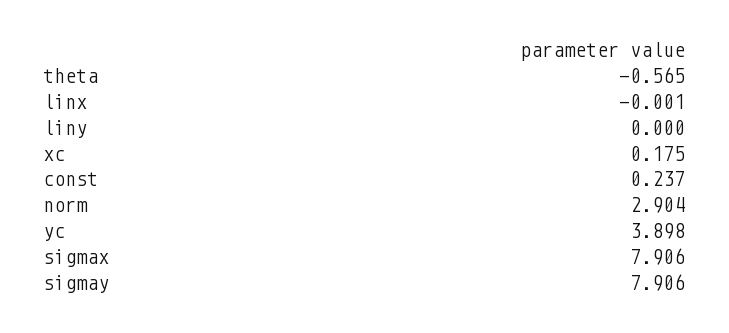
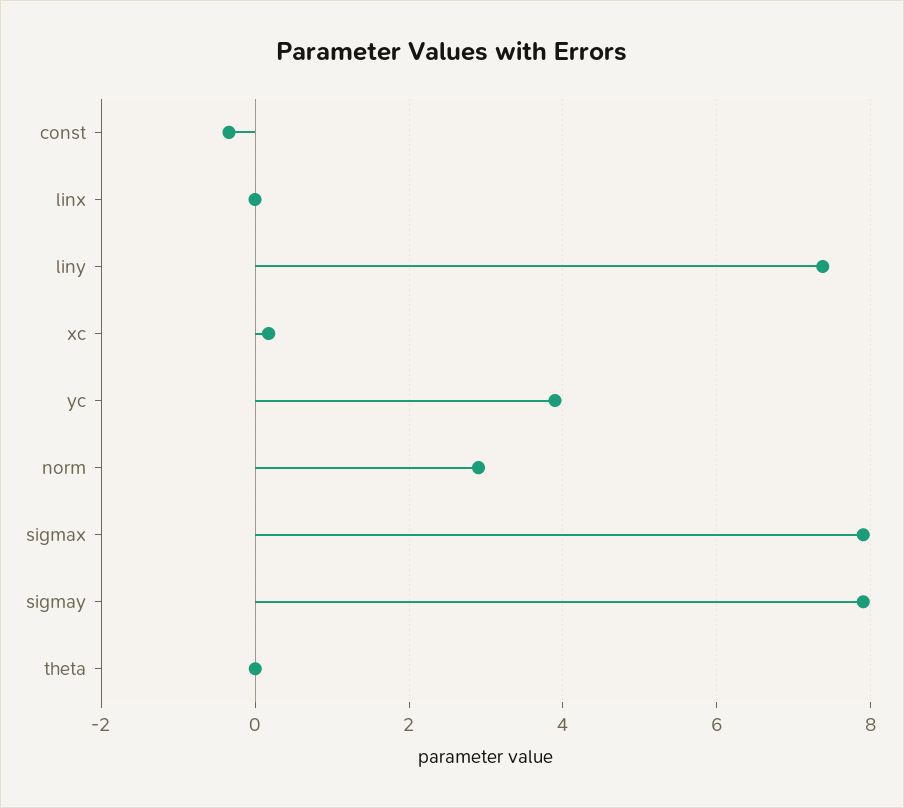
theta: -0.565 -> 0
liny: 0 -> 7.4
const: 0.237 -> -0.4

